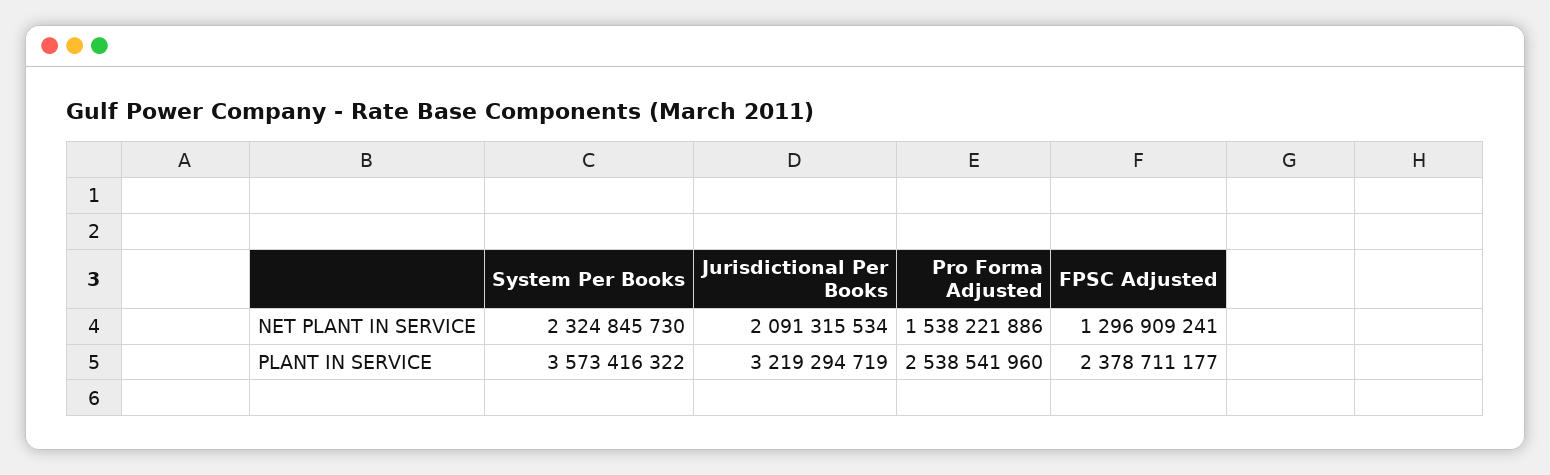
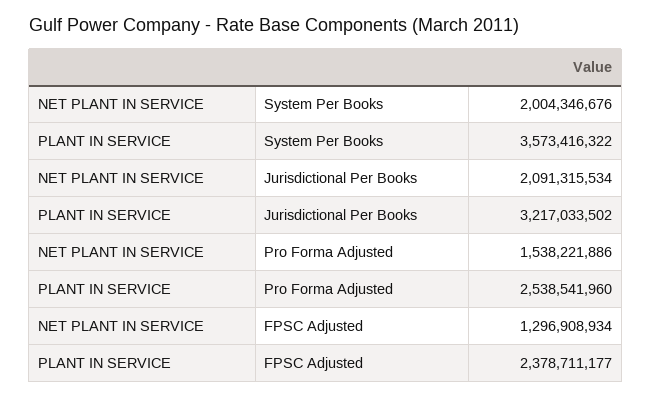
System Per Books, NET PLANT IN SERVICE: 2324845730 -> 2004346676
FPSC Adjusted, NET PLANT IN SERVICE: 1296909241 -> 1296908934
Jurisdictional Per Books, PLANT IN SERVICE: 3219294719 -> 3217033502

